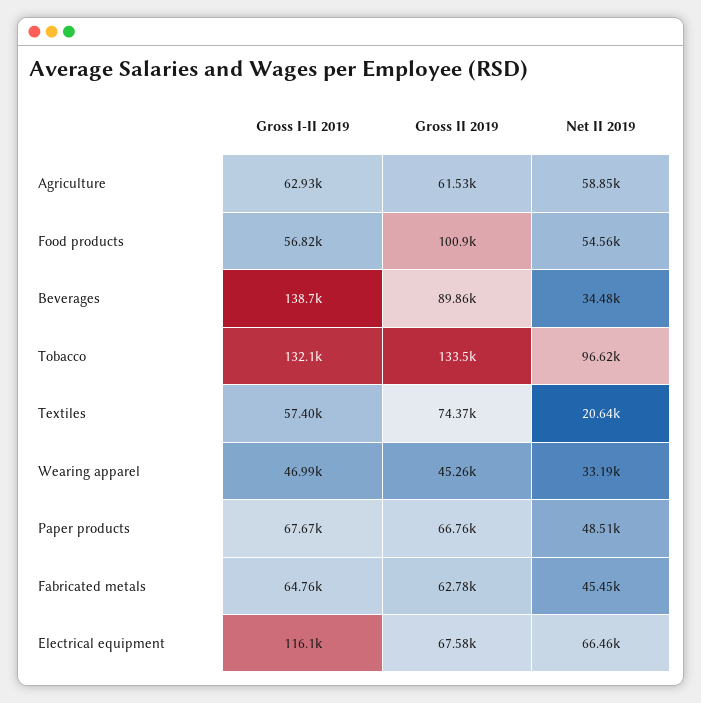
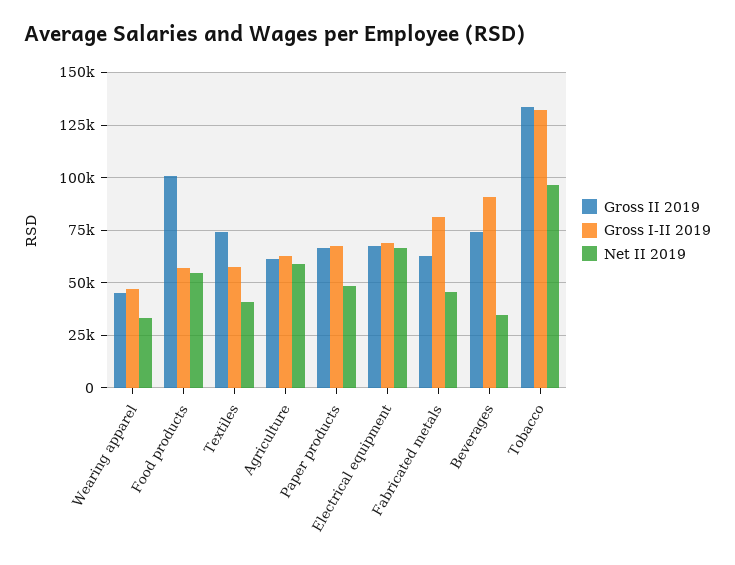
Gross I-II 2019, Beverages: 138700 -> 90000
Gross II 2019, Beverages: 89860 -> 75000
Net II 2019, Textiles: 20640 -> 40000
Gross I-II 2019, Fabricated metals: 64760 -> 80000
Gross I-II 2019, Electrical equipment: 116100 -> 70000

